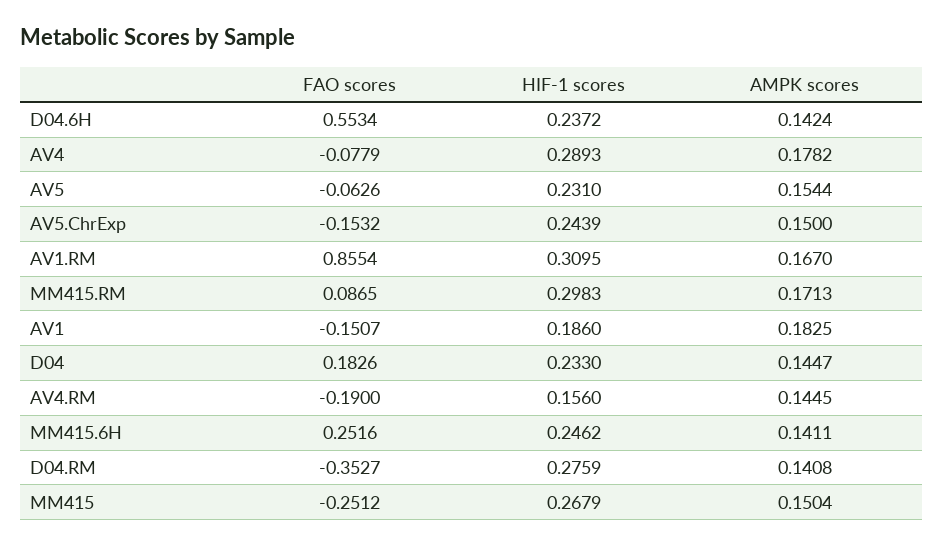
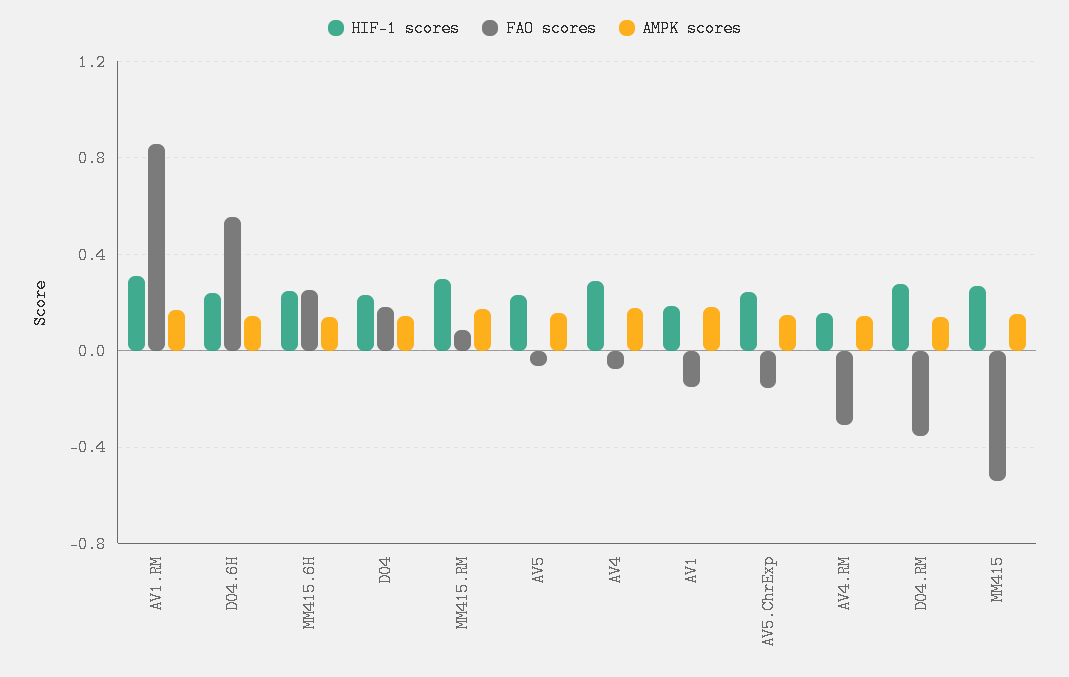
FAO scores, AV4.RM: -0.19 -> -0.3
FAO scores, MM415: -0.2512 -> -0.55

